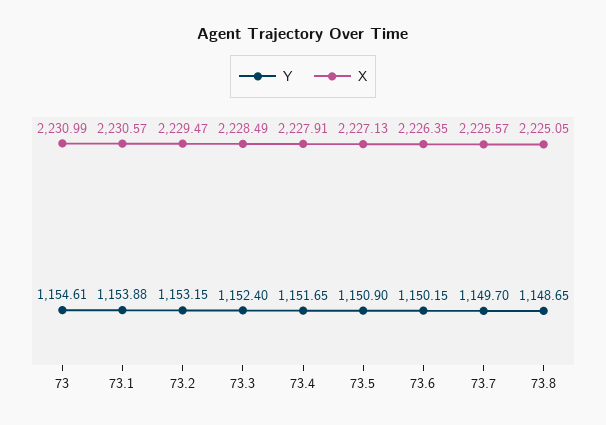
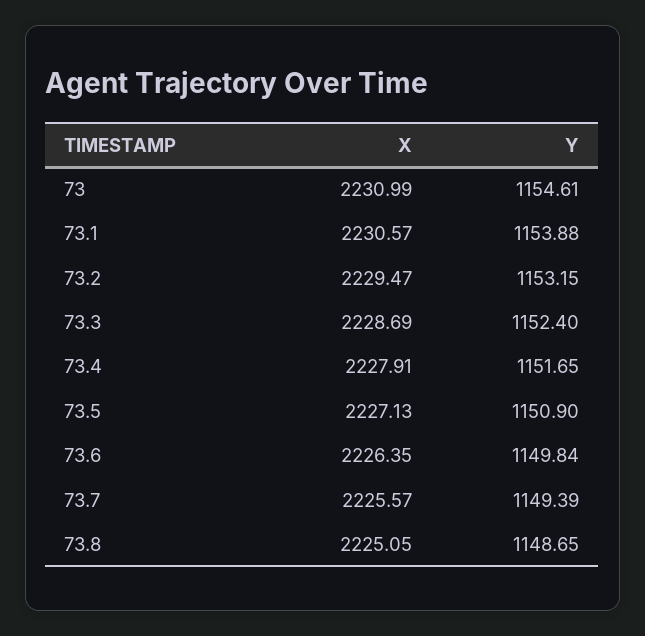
X, 73.3: 2228.49 -> 2228.69
Y, 73.6: 1150.15 -> 1149.84
Y, 73.7: 1149.7 -> 1149.39

